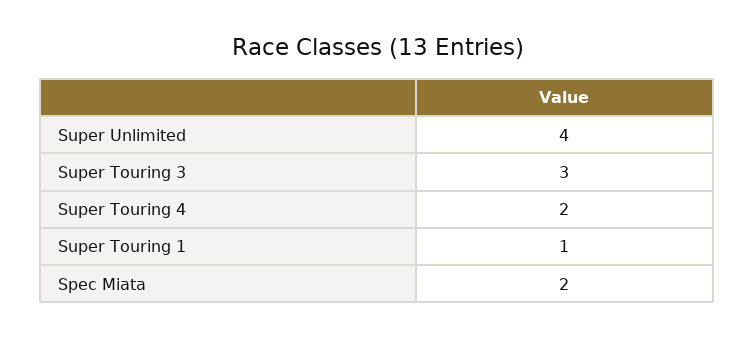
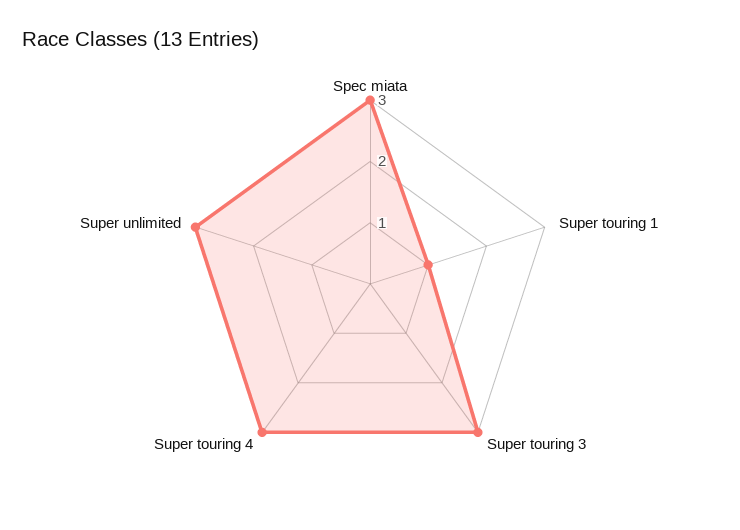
Super Unlimited: 4 -> 3
Super Touring 4: 2 -> 3
Spec Miata: 2 -> 3

